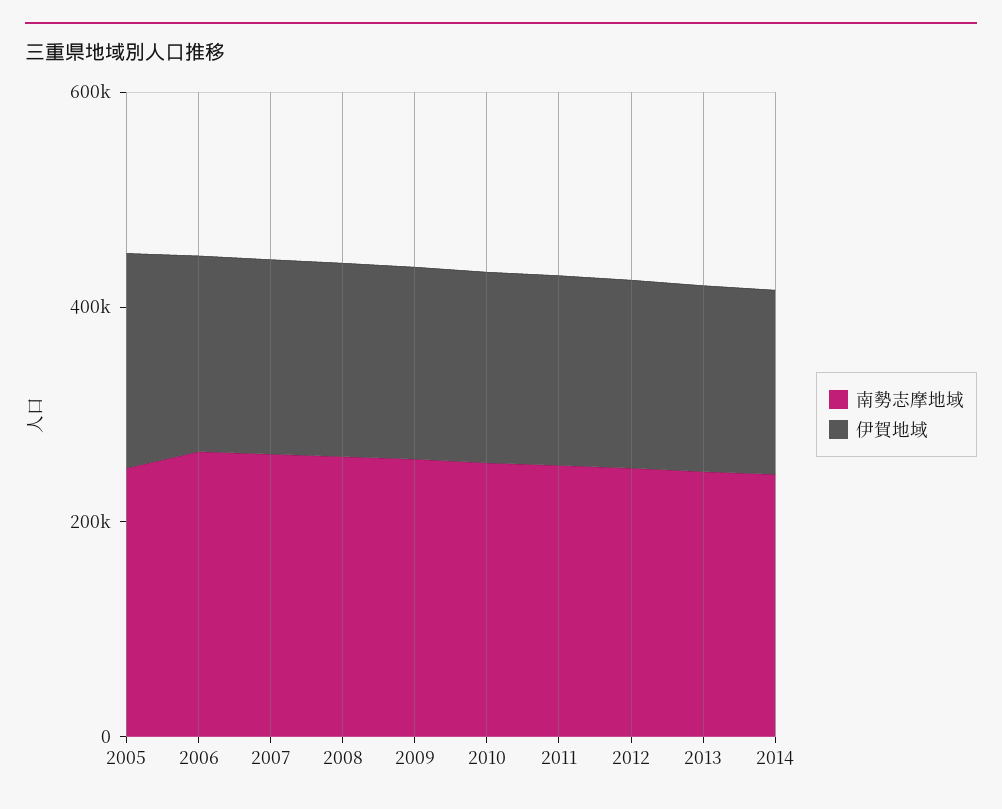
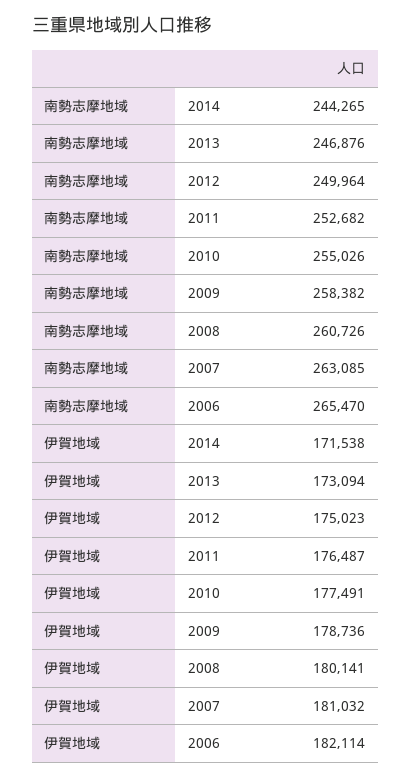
南勢志摩地域, 2005: 250000 -> none
伊賀地域, 2005: 200000 -> none

